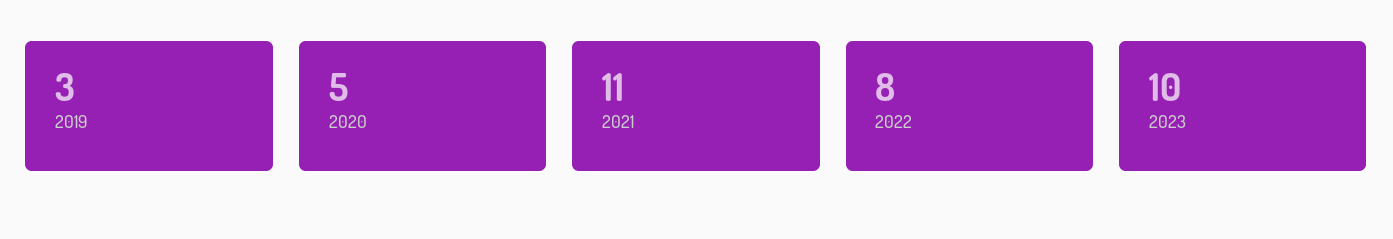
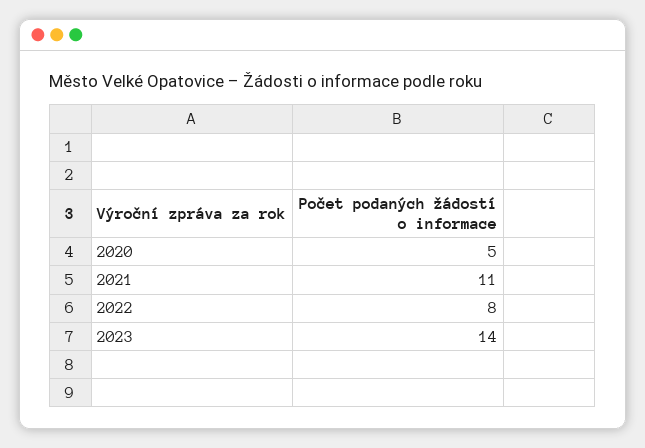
2019: 3 -> none
2023: 10 -> 14

